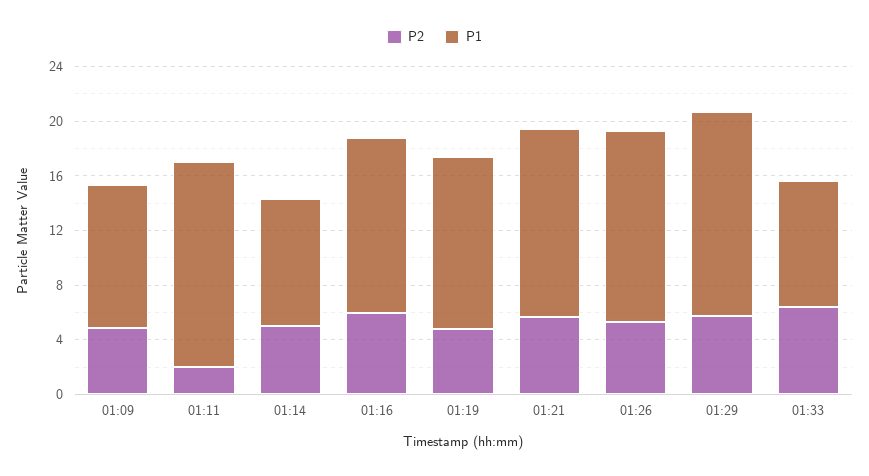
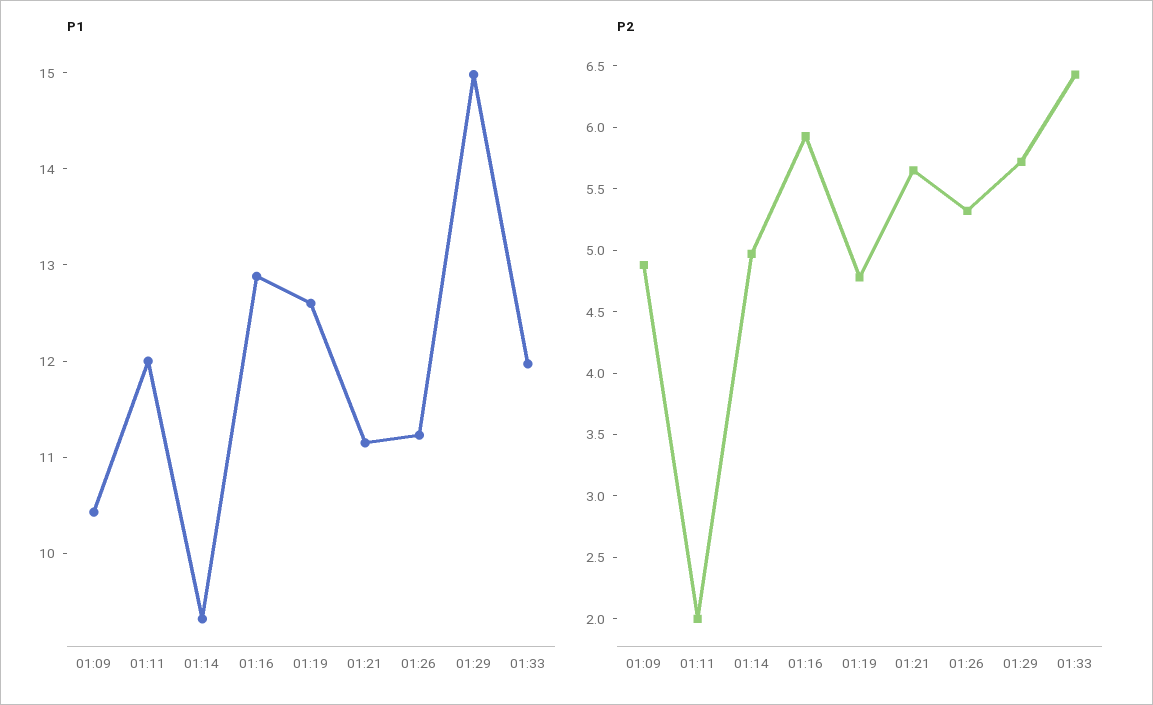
P1, 01:11: 15 -> 12
P1, 01:21: 14 -> 11.2
P1, 01:26: 14 -> 11.2
P1, 01:33: 9 -> 12

